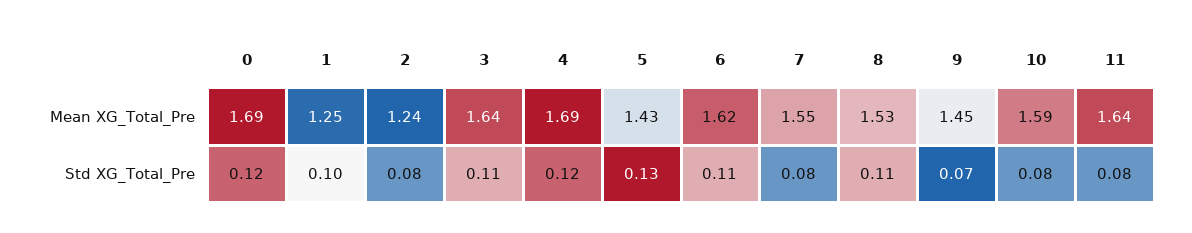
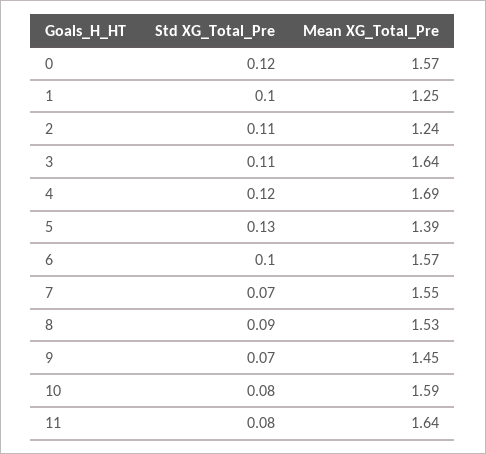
0, Mean XG_Total_Pre: 1.69 -> 1.57
5, Mean XG_Total_Pre: 1.43 -> 1.39
6, Mean XG_Total_Pre: 1.62 -> 1.57
2, Std XG_Total_Pre: 0.08 -> 0.11
6, Std XG_Total_Pre: 0.11 -> 0.1
7, Std XG_Total_Pre: 0.08 -> 0.07
8, Std XG_Total_Pre: 0.11 -> 0.09

